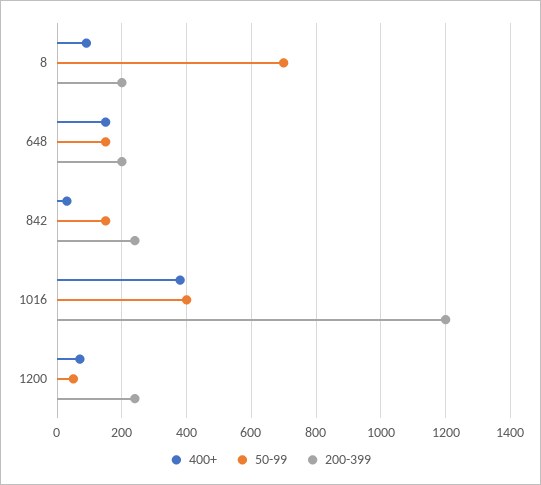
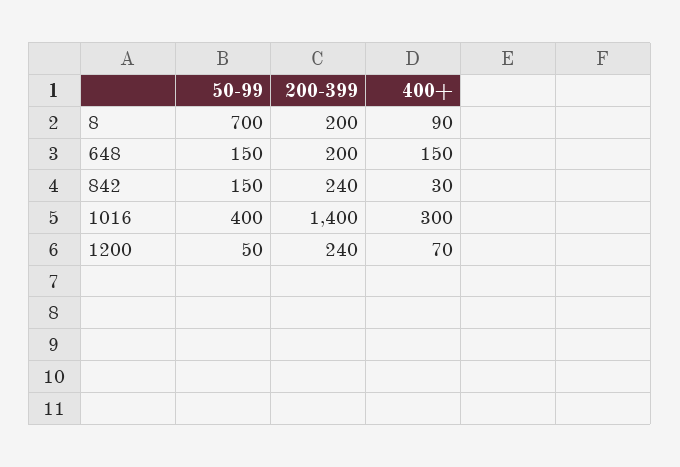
400+, 1016: 380 -> 300
200-399, 1016: 1200 -> 1400

